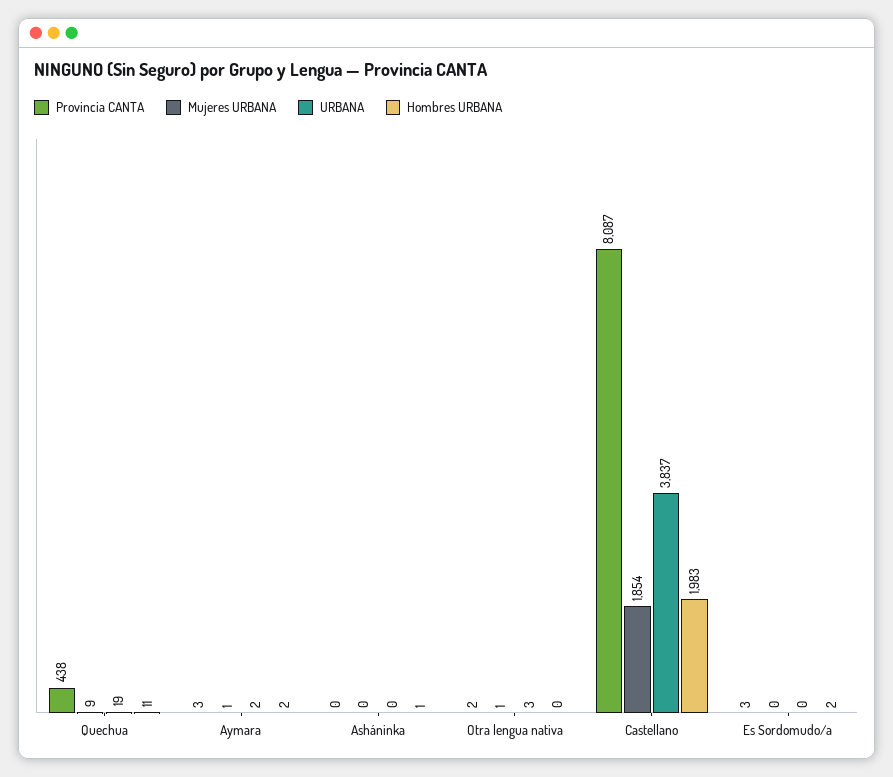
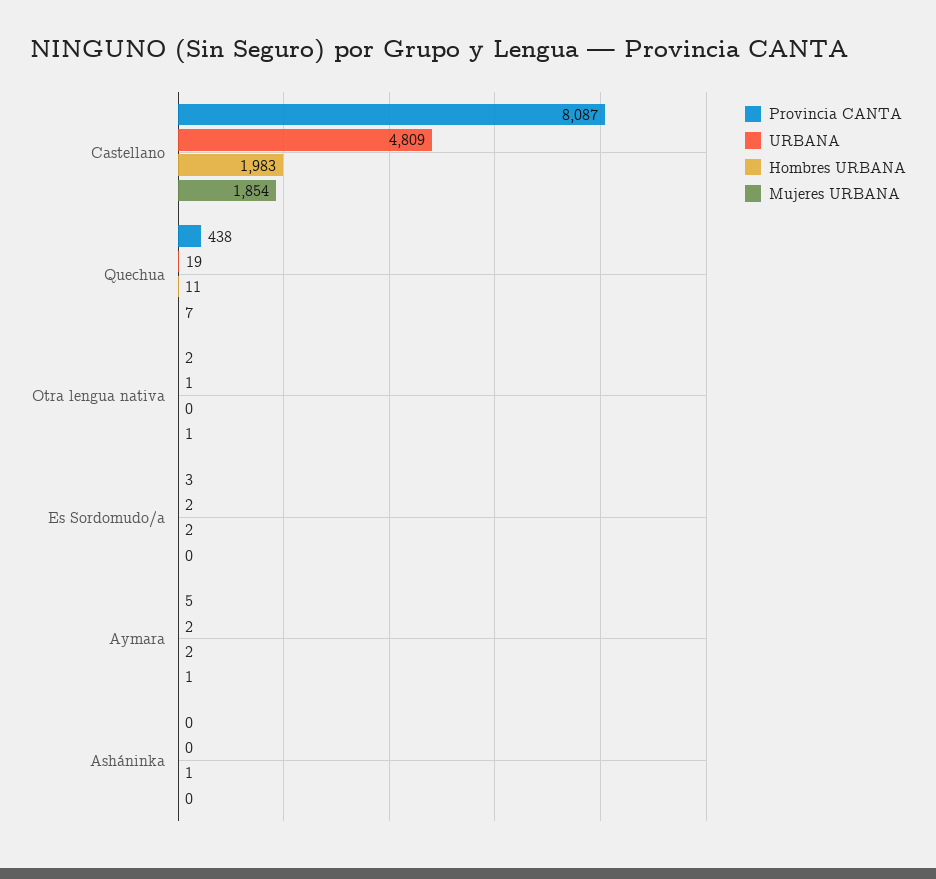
Mujeres URBANA, Quechua: 9 -> 7
Provincia CANTA, Aymara: 3 -> 5
URBANA, Otra lengua nativa: 3 -> 1
URBANA, Castellano: 3837 -> 4809
URBANA, Es Sordomudo/a: 0 -> 2

